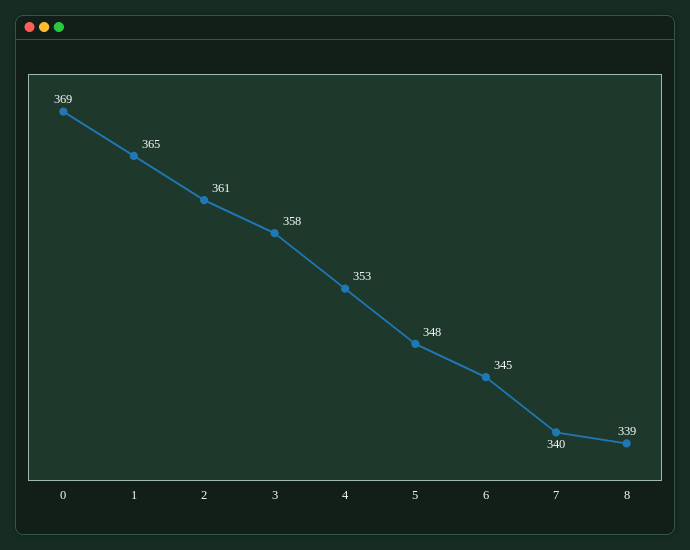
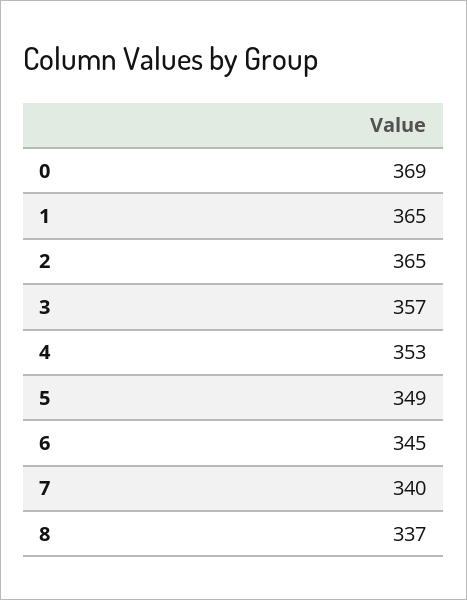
2: 361 -> 365
3: 358 -> 357
5: 348 -> 349
8: 339 -> 337

